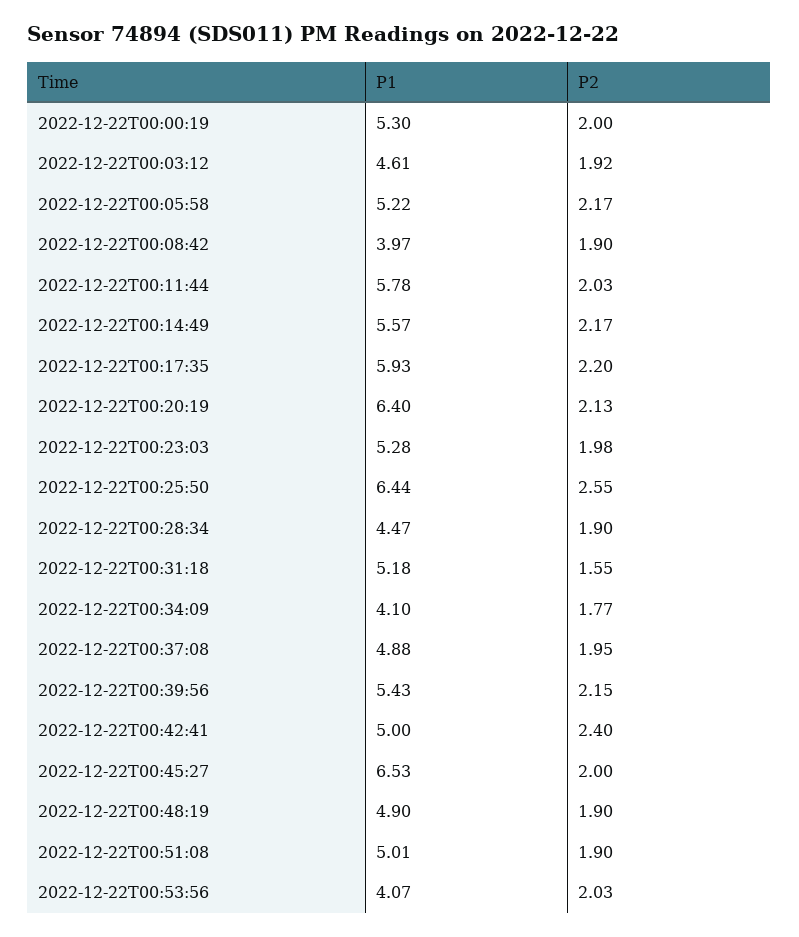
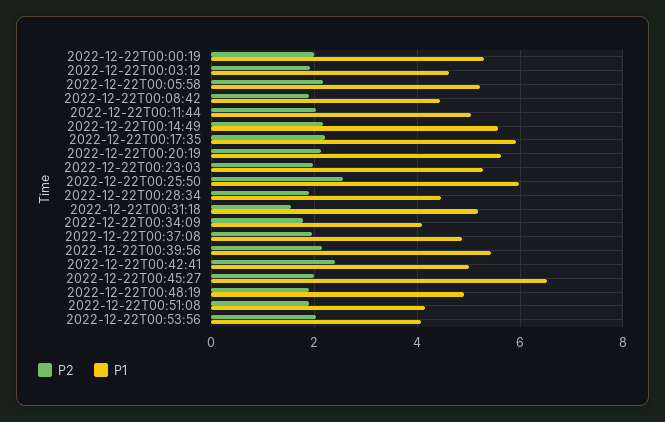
P1, 2022-12-22T00:08:42: 3.97 -> 4.4
P1, 2022-12-22T00:11:44: 5.78 -> 5
P1, 2022-12-22T00:20:19: 6.4 -> 5.6
P1, 2022-12-22T00:25:50: 6.44 -> 6
P1, 2022-12-22T00:51:08: 5.01 -> 4.2

